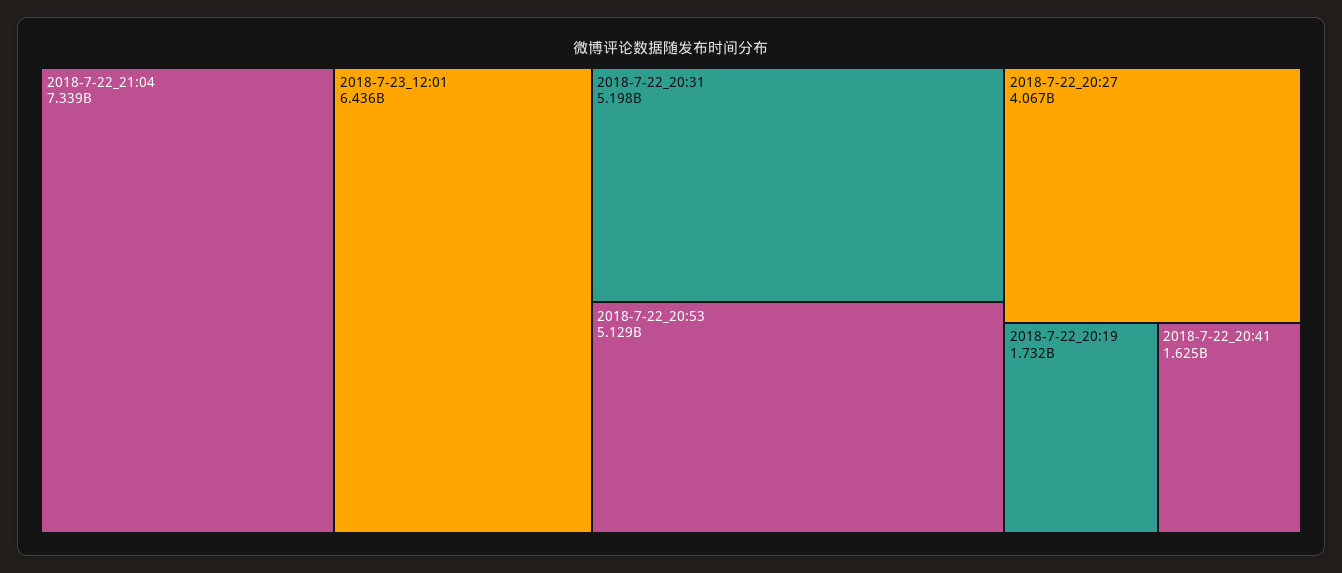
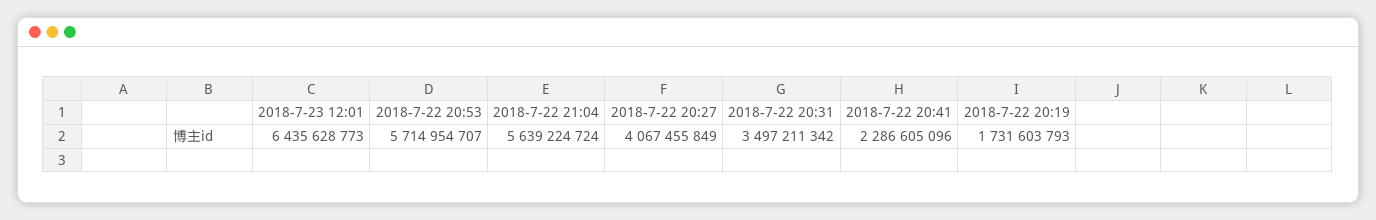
2018-7-22_21:04: 7339000000 -> 5639224724
2018-7-22_20:31: 5198000000 -> 3497211342
2018-7-22_20:53: 5129000000 -> 5714954707
2018-7-22_20:41: 1625000000 -> 2286605096

